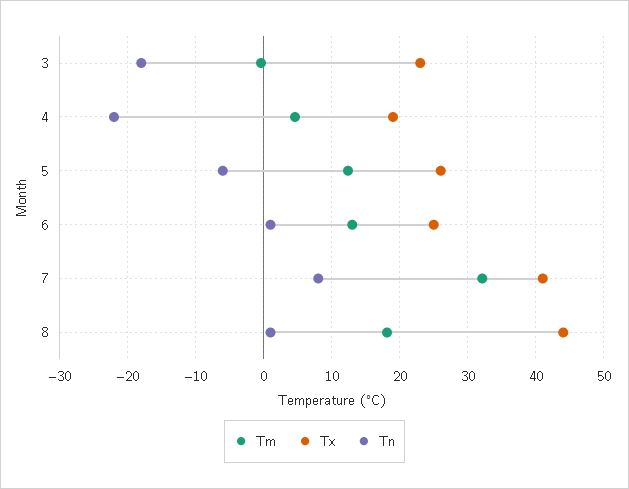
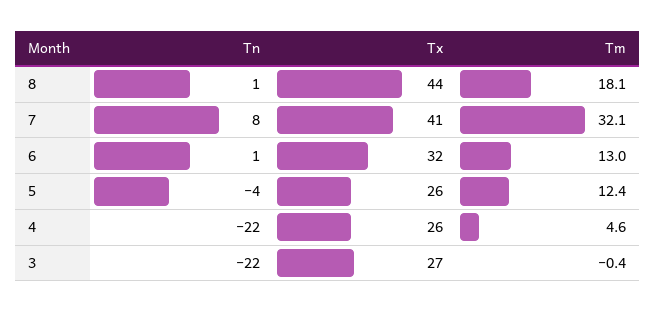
Tx, 3: 23 -> 27
Tn, 3: -18 -> -22
Tx, 4: 19 -> 26
Tn, 5: -6 -> -4
Tx, 6: 25 -> 32

